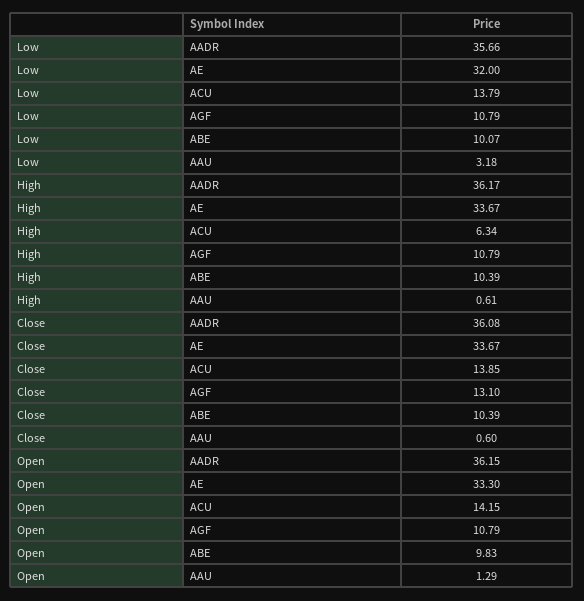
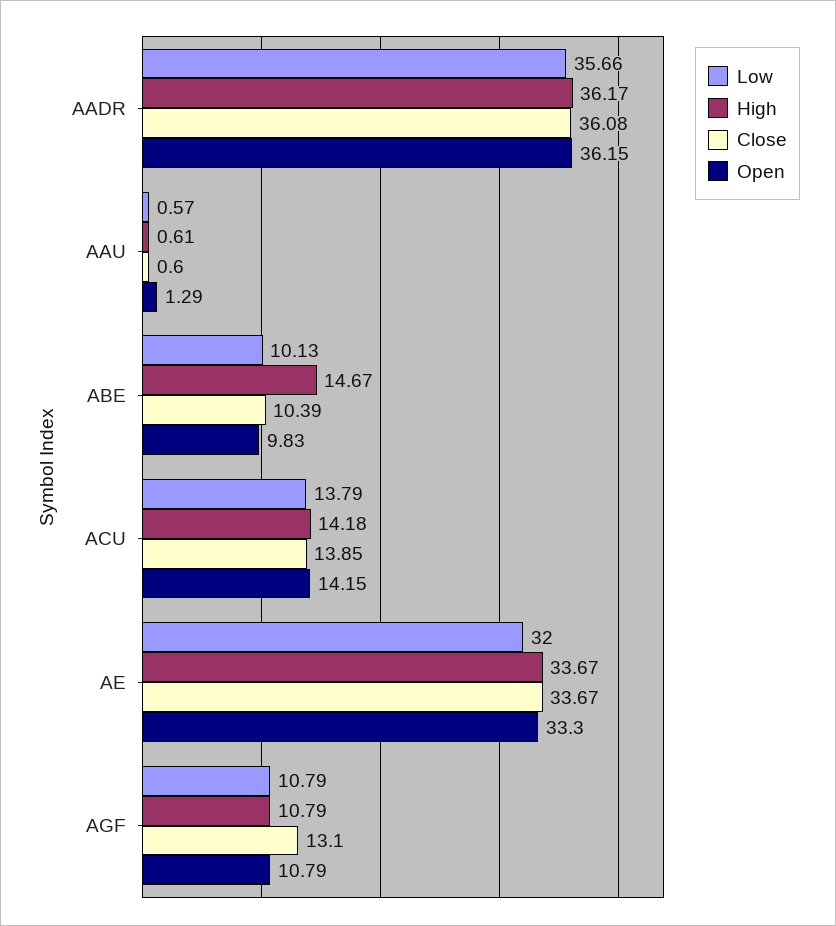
Low, ABE: 10.07 -> 10.13
Low, AAU: 3.18 -> 0.57
High, ACU: 6.34 -> 14.18
High, ABE: 10.39 -> 14.67

